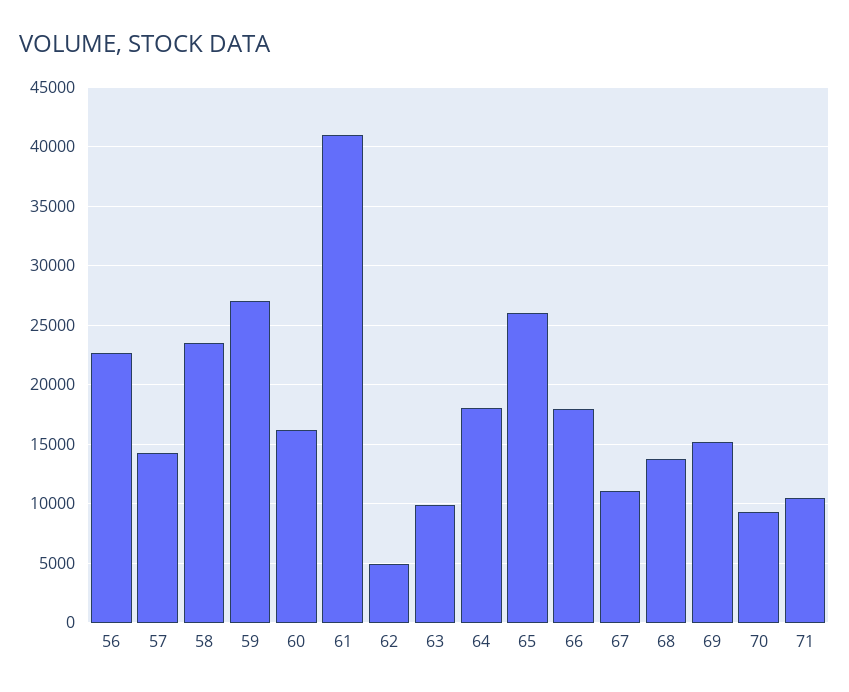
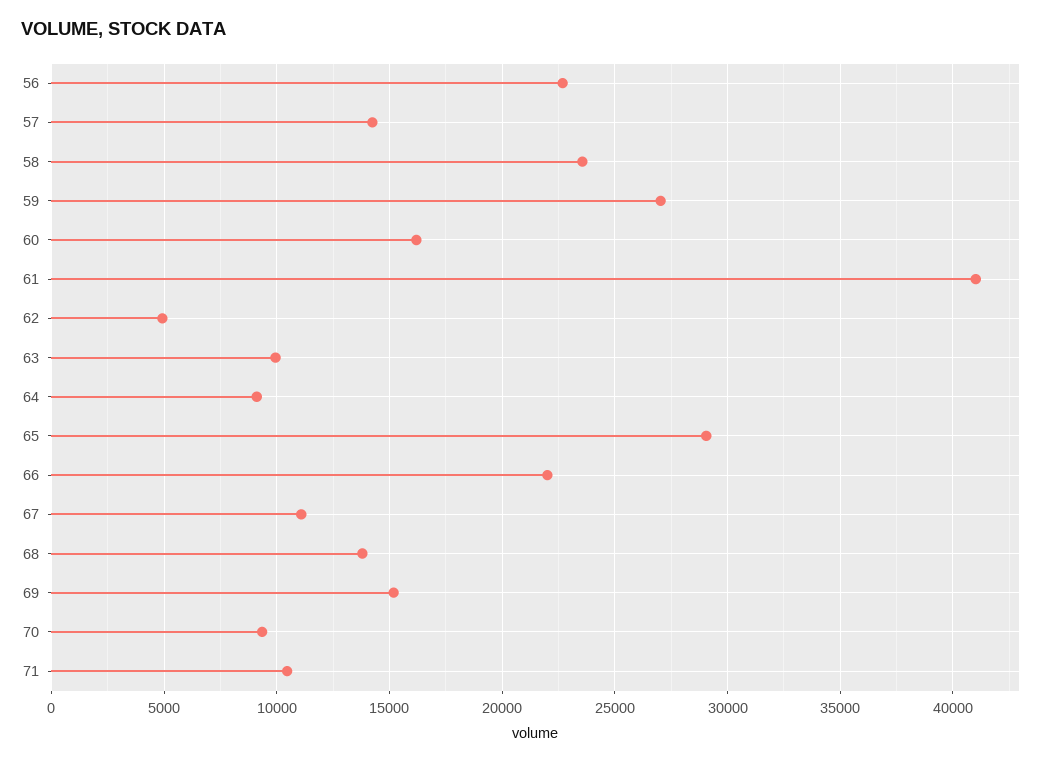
64: 18000 -> 9000
65: 26000 -> 29000
66: 18000 -> 22000

